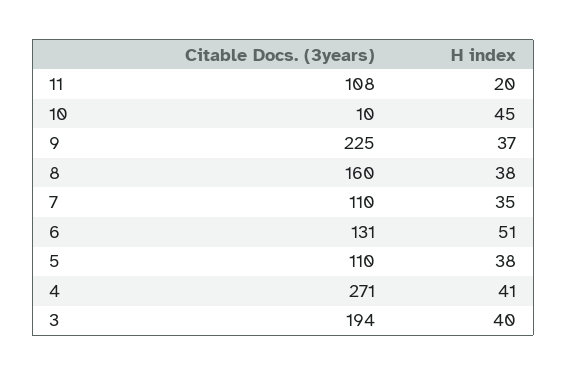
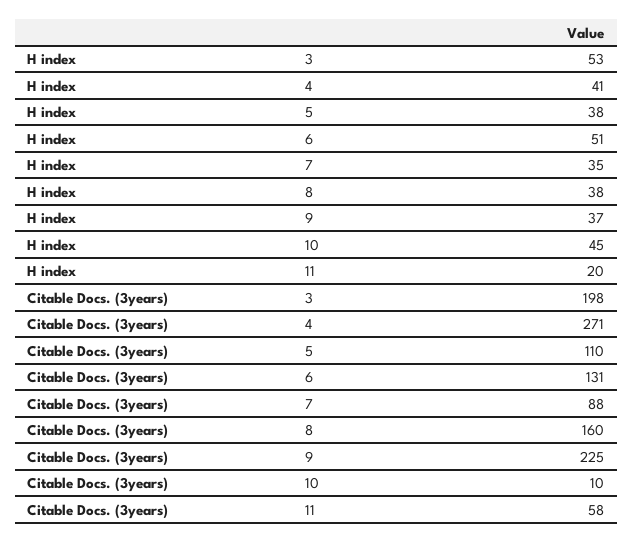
Citable Docs. (3years), 11: 108 -> 58
Citable Docs. (3years), 7: 110 -> 88
Citable Docs. (3years), 3: 194 -> 198
H index, 3: 40 -> 53

